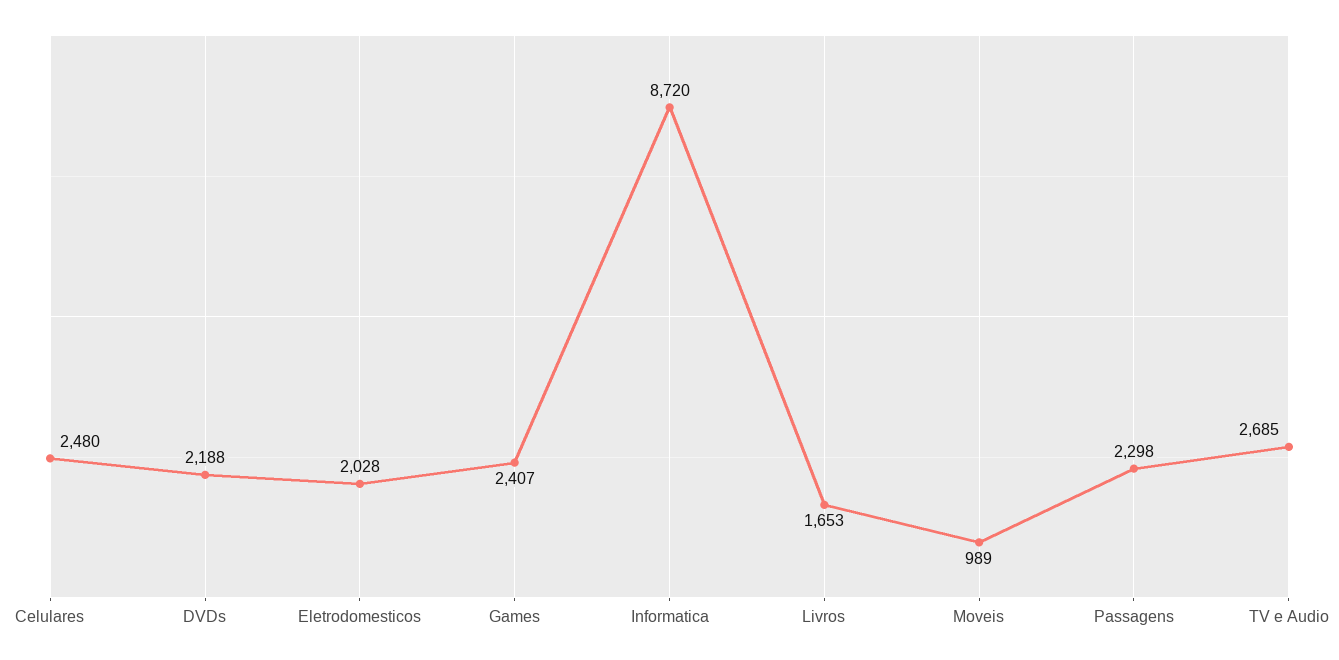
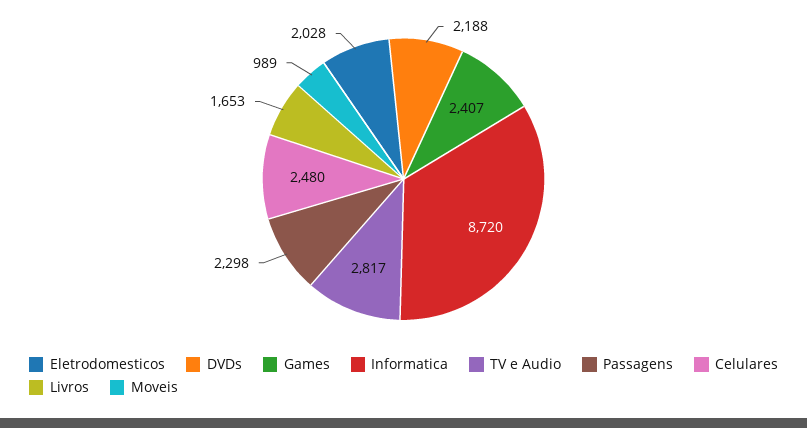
TV e Audio: 2685 -> 2817

